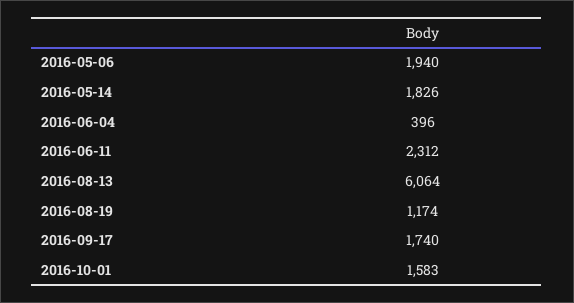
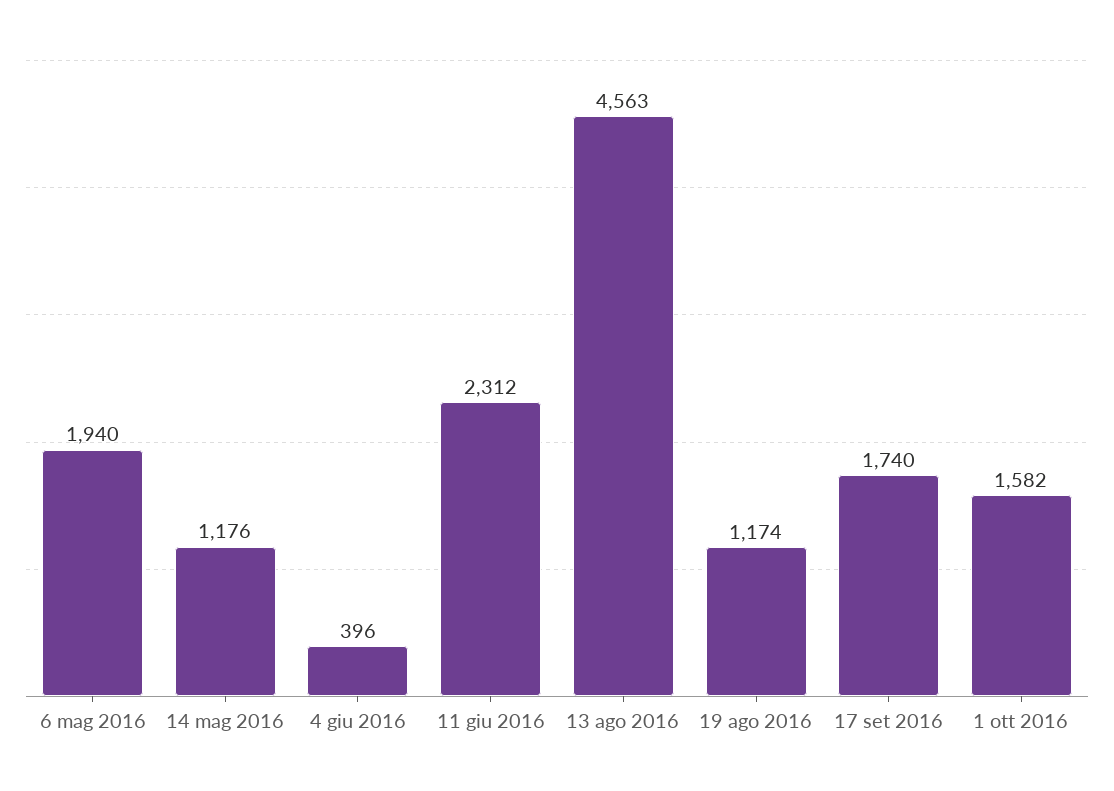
2016-05-14: 1826 -> 1176
2016-08-13: 6064 -> 4563
2016-10-01: 1583 -> 1582

